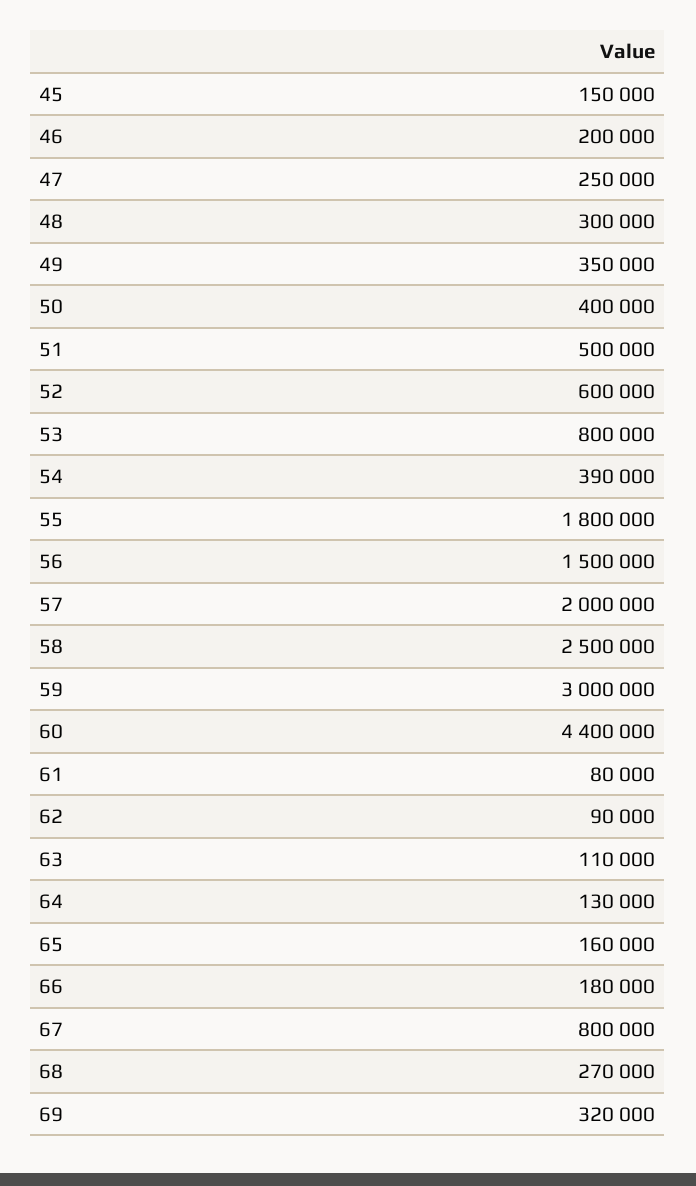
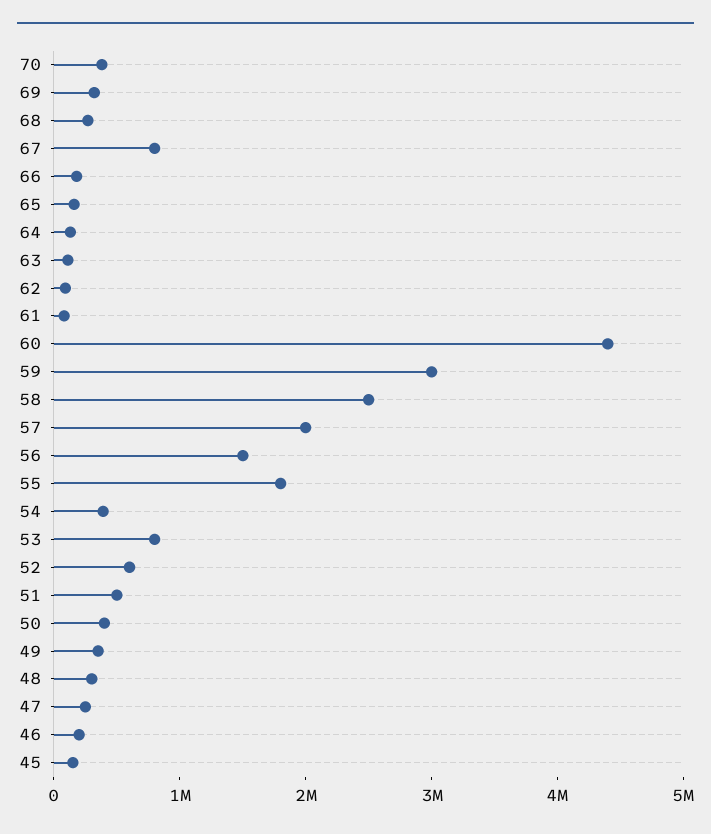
70: none -> 400000

